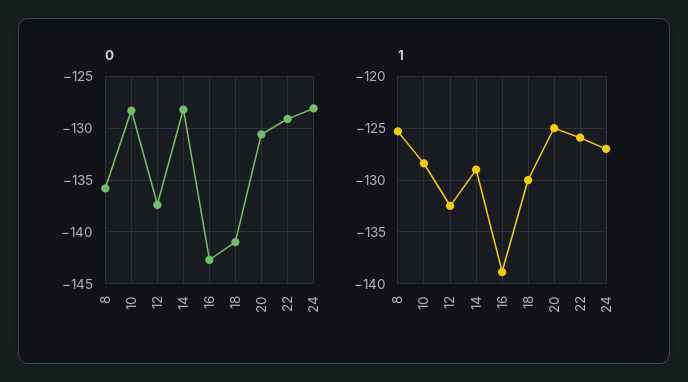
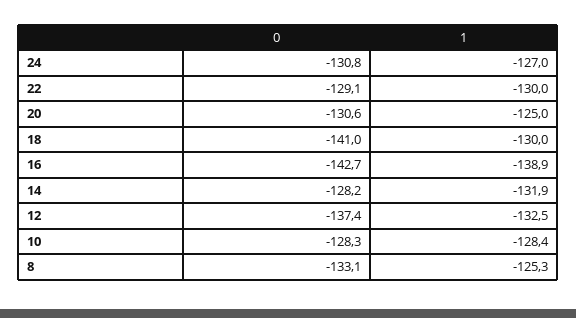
0, 8: -136 -> -133.1
0, 24: -128 -> -130.8
1, 14: -129 -> -131.9
1, 22: -126 -> -130

